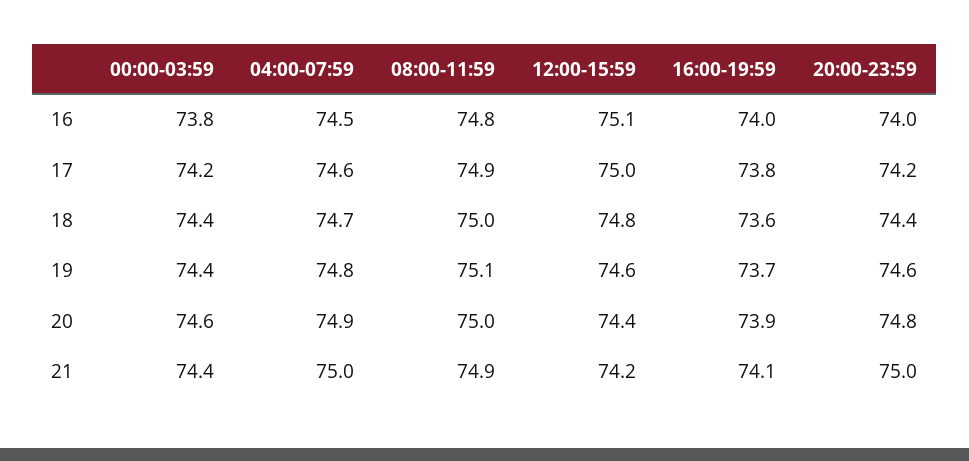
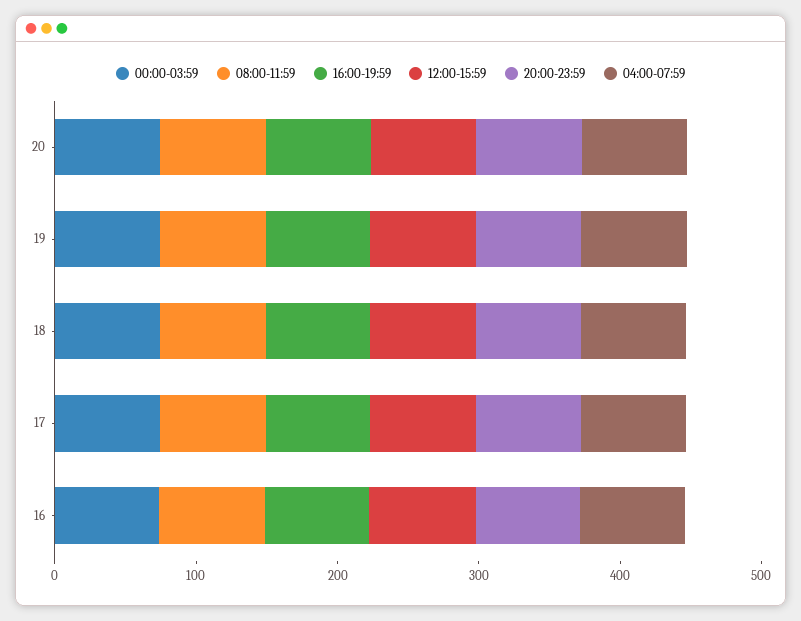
00:00-03:59, 21: 74.4 -> none
04:00-07:59, 21: 75 -> none
08:00-11:59, 21: 74.9 -> none
12:00-15:59, 21: 74.2 -> none
16:00-19:59, 21: 74.1 -> none
20:00-23:59, 21: 75 -> none

